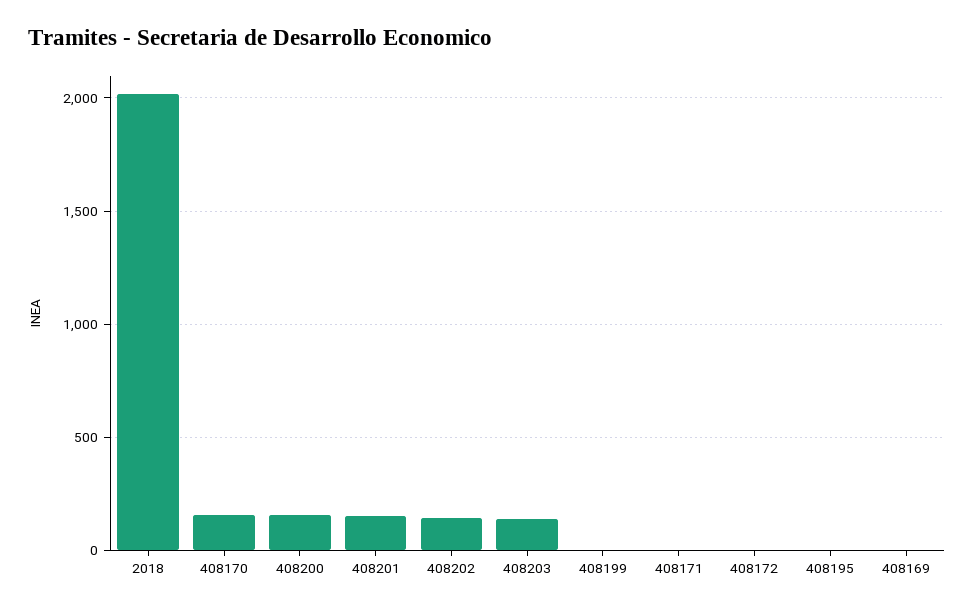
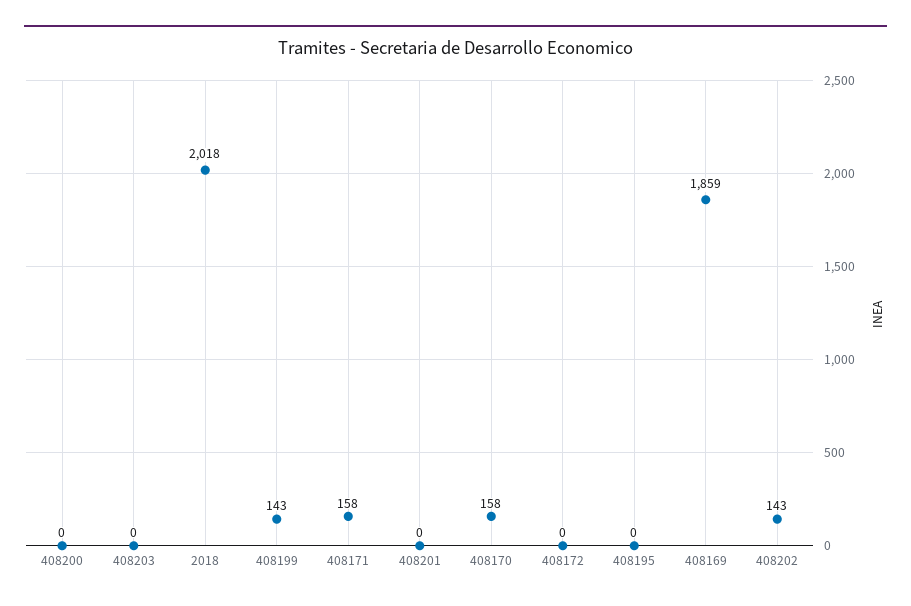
408200: 150 -> 0
408201: 150 -> 0
408203: 150 -> 0
408199: 0 -> 143
408171: 0 -> 158
408169: 0 -> 1859

